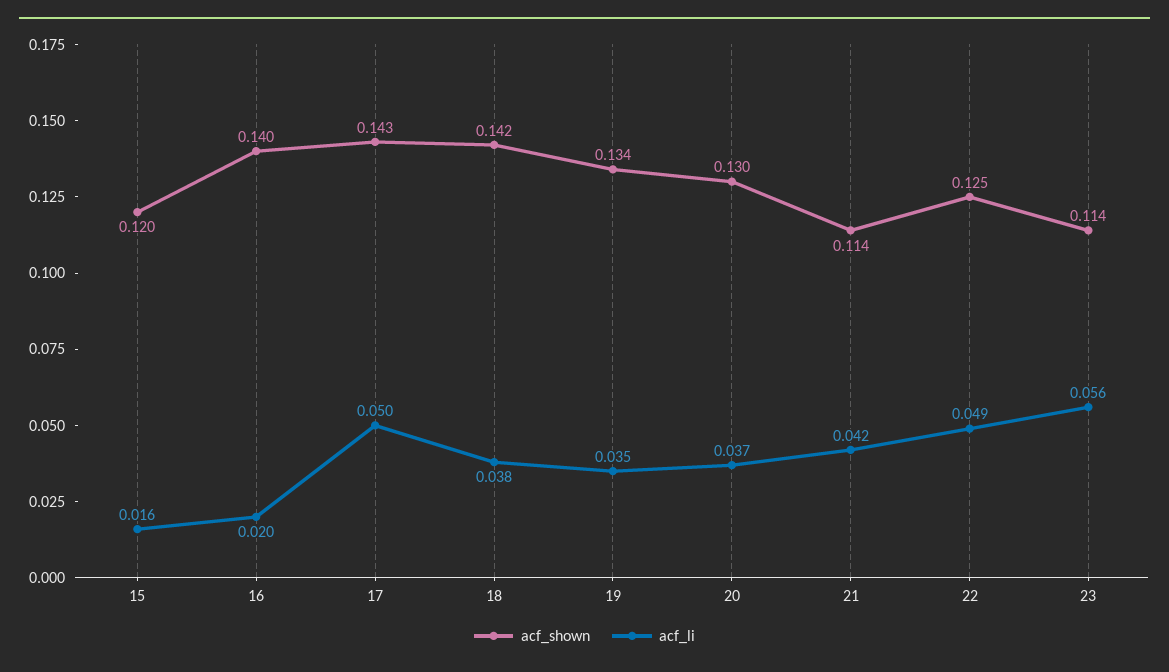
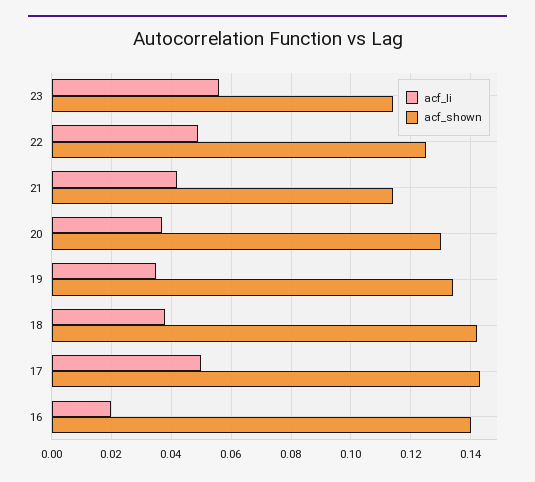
acf_shown, 15: 0.12 -> none
acf_li, 15: 0.016 -> none

